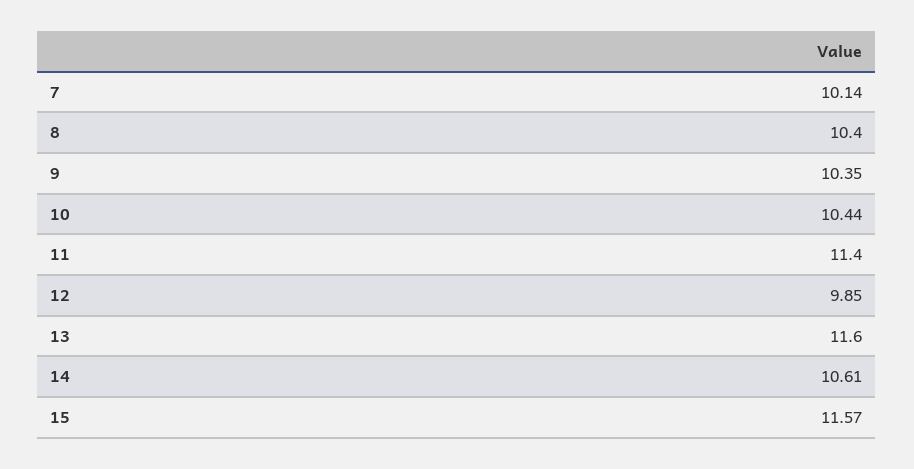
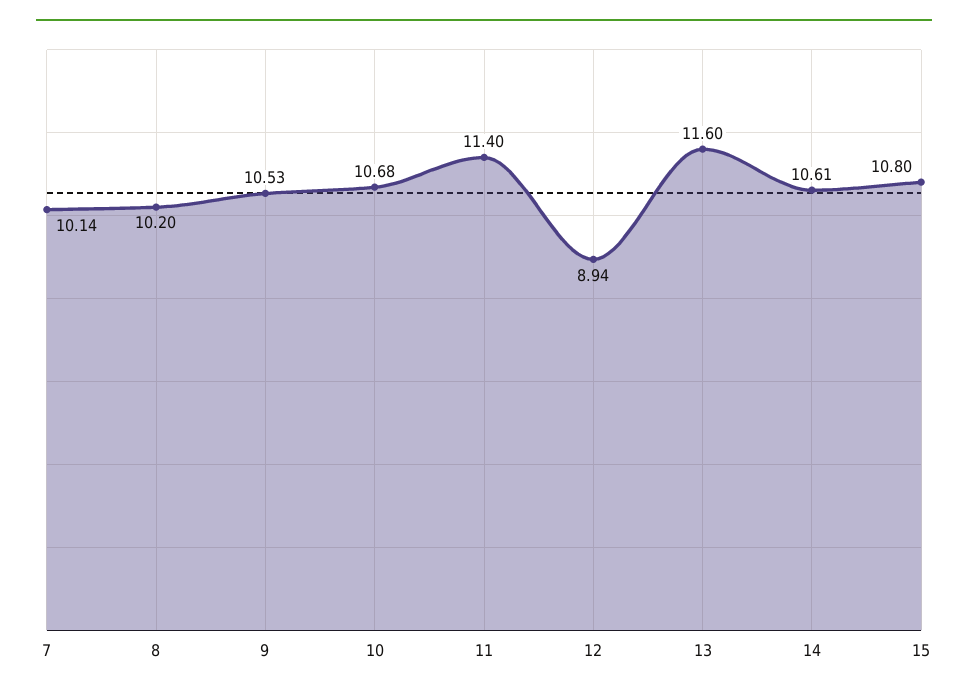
8: 10.4 -> 10.2
9: 10.35 -> 10.53
10: 10.44 -> 10.68
12: 9.85 -> 8.94
15: 11.57 -> 10.8

